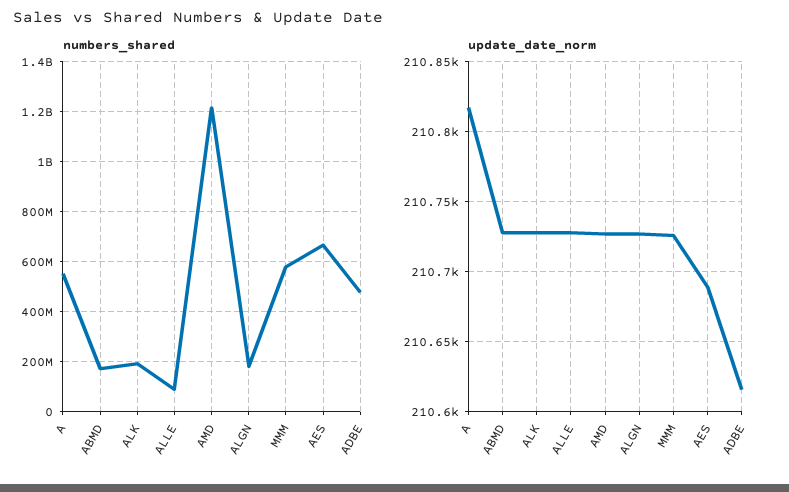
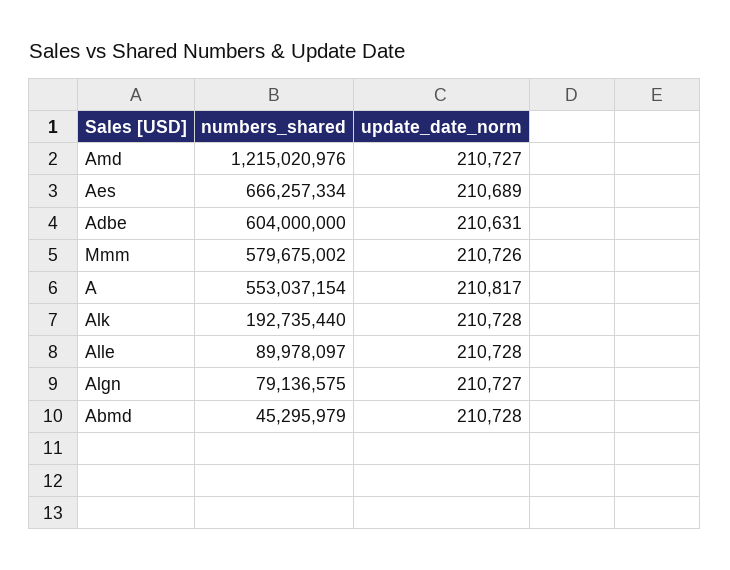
numbers_shared, ABMD: 175000000 -> 45295979
numbers_shared, ALGN: 175000000 -> 79136575
numbers_shared, ADBE: 475000000 -> 604000000
update_date_norm, ADBE: 210615 -> 210631

